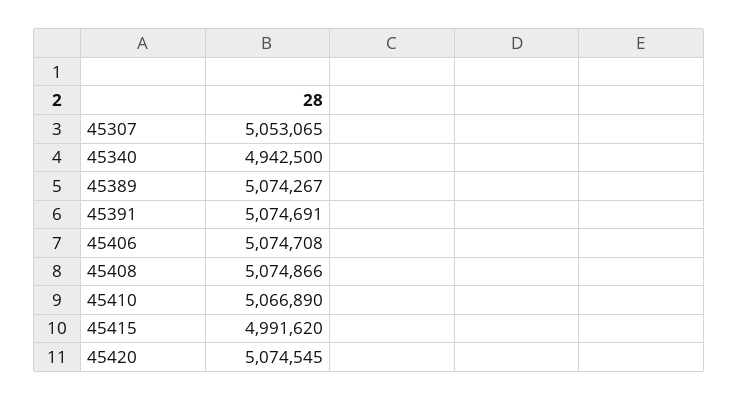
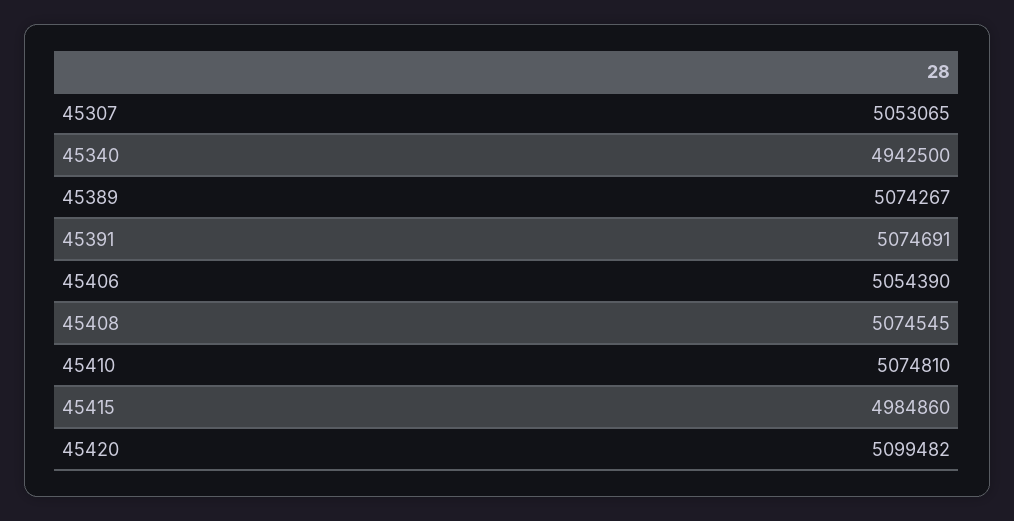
45406: 5074708 -> 5054390
45408: 5074866 -> 5074545
45410: 5066890 -> 5074810
45415: 4991620 -> 4984860
45420: 5074545 -> 5099482

